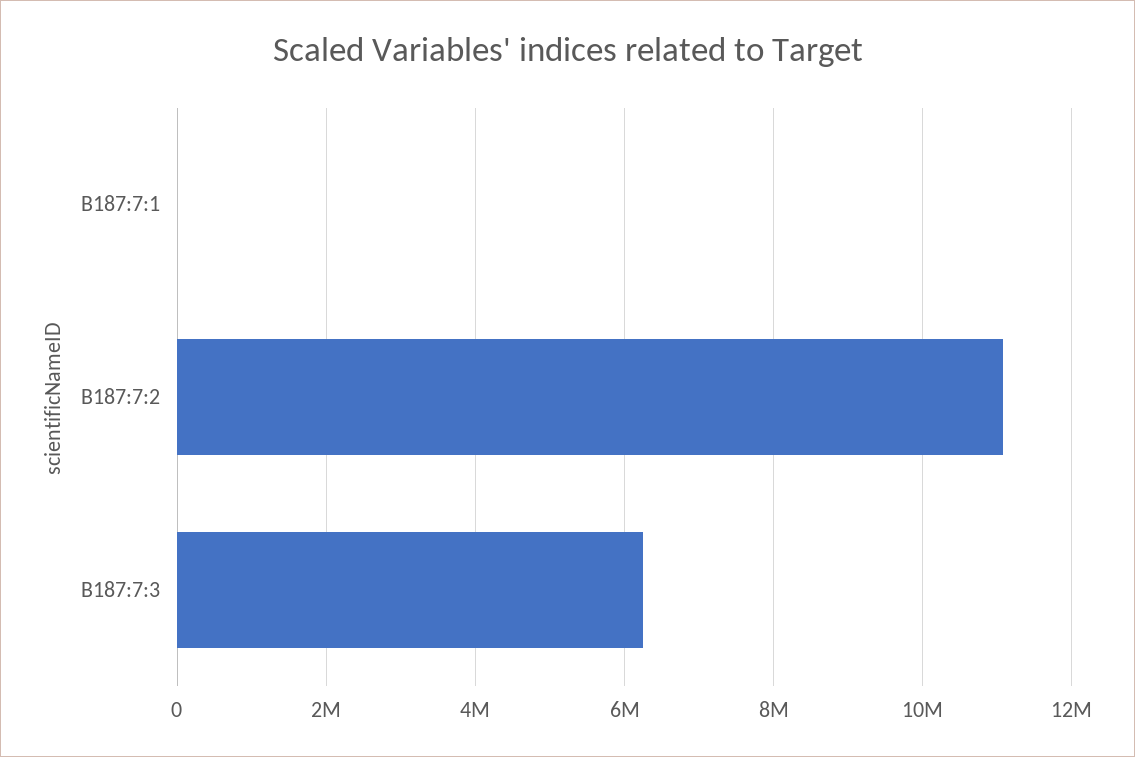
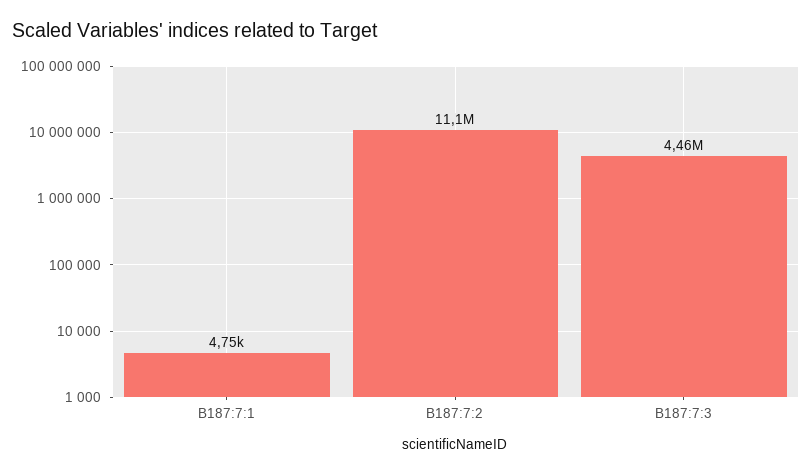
B187:7:3: 6200000 -> 4460000

